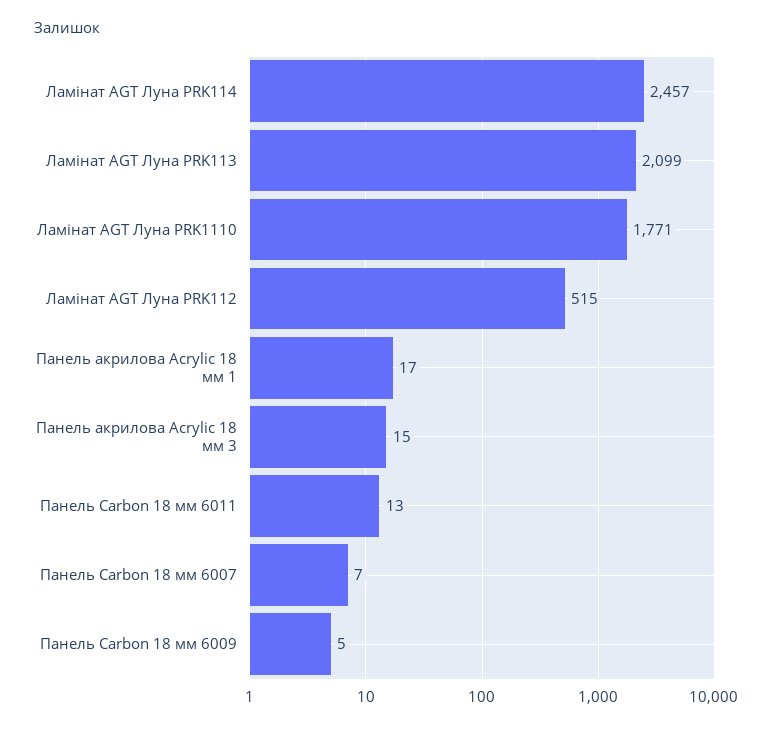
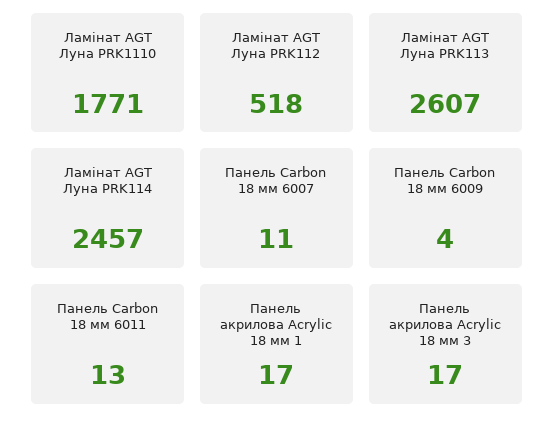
Ламінат AGT Луна PRK113: 2099 -> 2607
Ламінат AGT Луна PRK112: 515 -> 518
Панель акрилова Acrylic 18 мм 3: 15 -> 17
Панель Carbon 18 мм 6007: 7 -> 11
Панель Carbon 18 мм 6009: 5 -> 4

